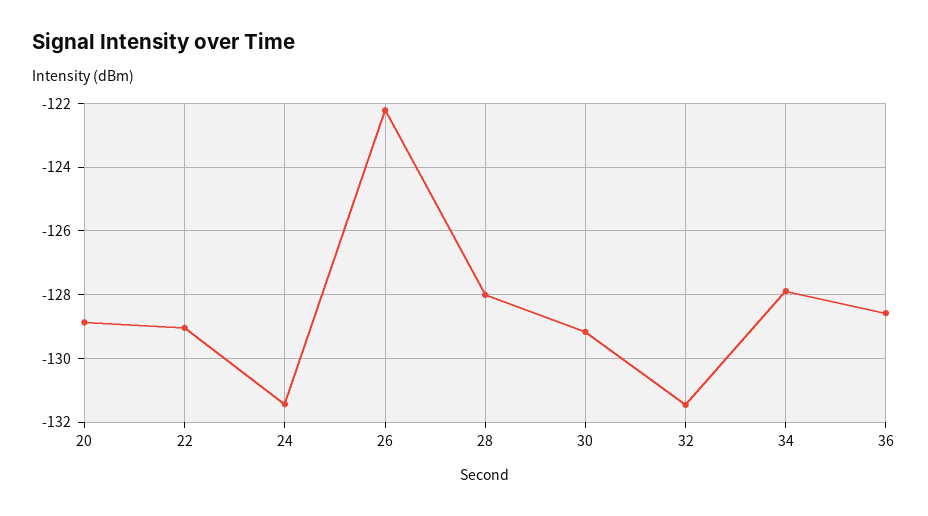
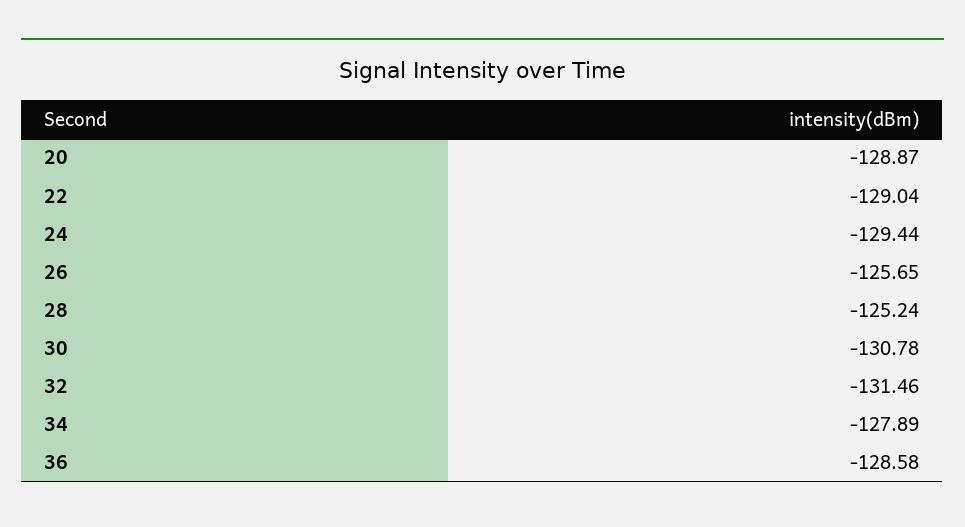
24: -131.4 -> -129.44
26: -122.2 -> -125.65
28: -128 -> -125.24
30: -129.2 -> -130.78

